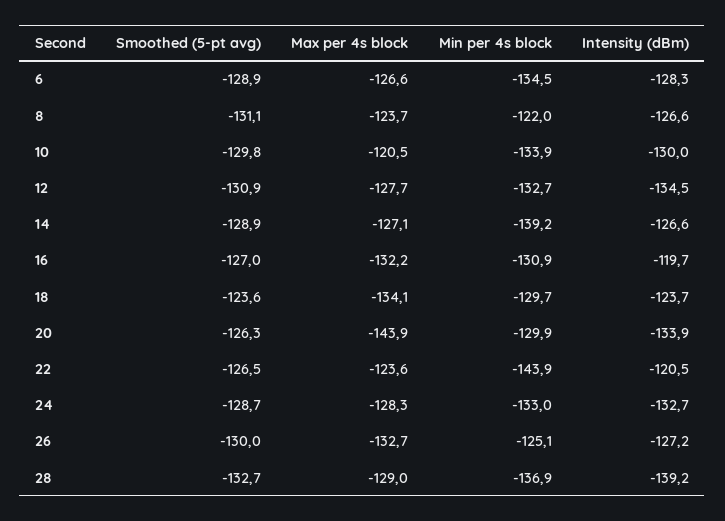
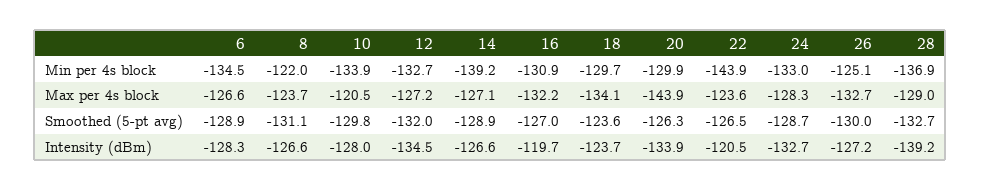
Intensity (dBm), 10: -130 -> -128
Smoothed (5-pt avg), 12: -130.9 -> -132
Max per 4s block, 12: -127.7 -> -127.2

